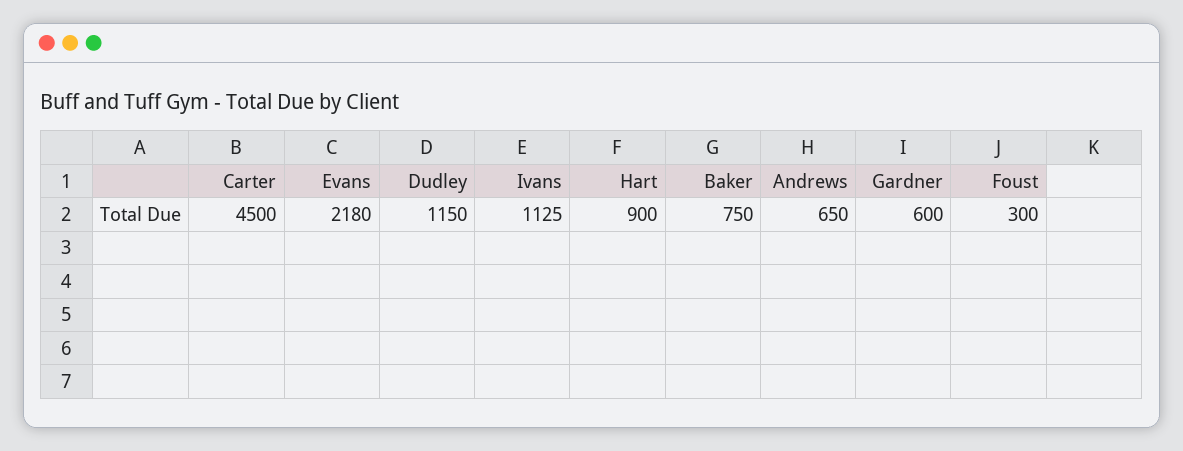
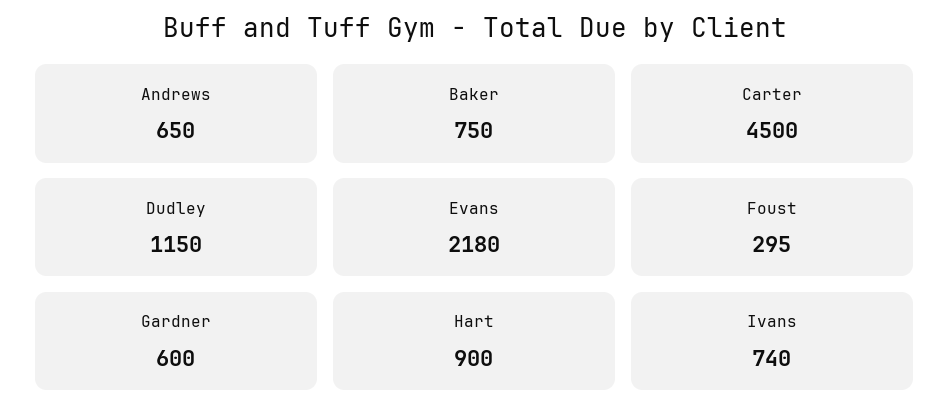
Ivans: 1125 -> 740
Foust: 300 -> 295

